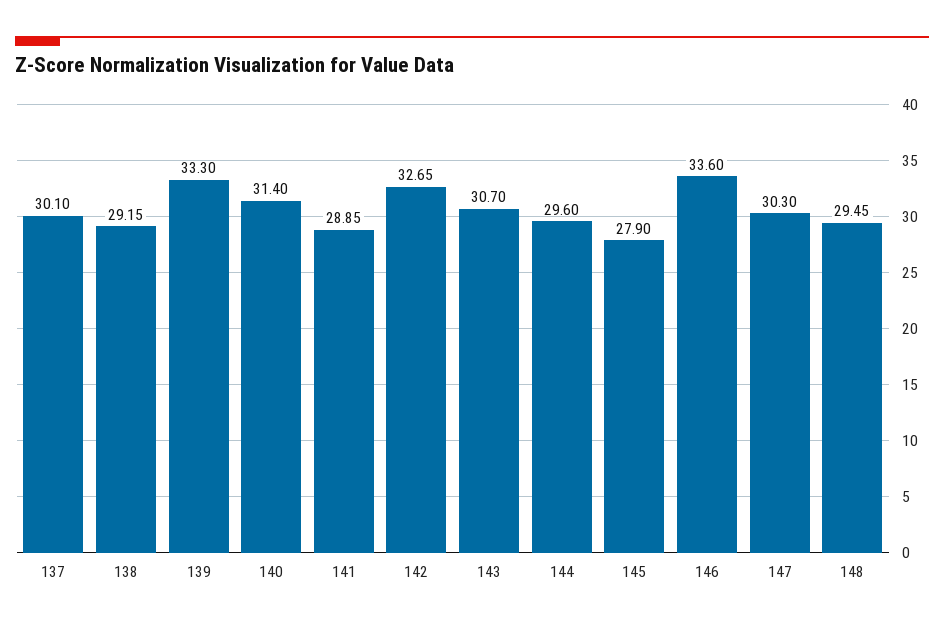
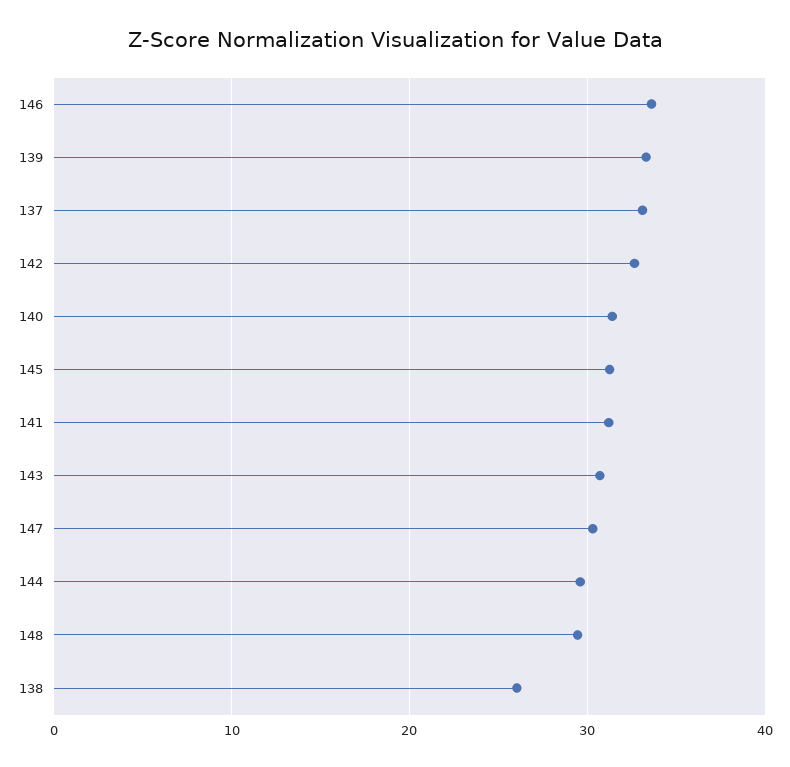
137: 30.1 -> 33
138: 29.15 -> 26
141: 28.85 -> 31
145: 27.9 -> 31

